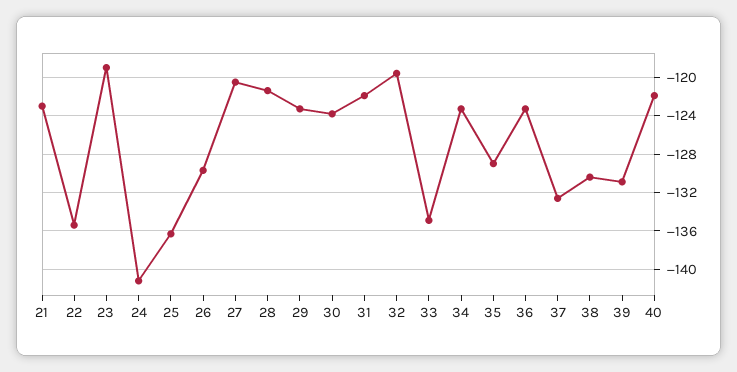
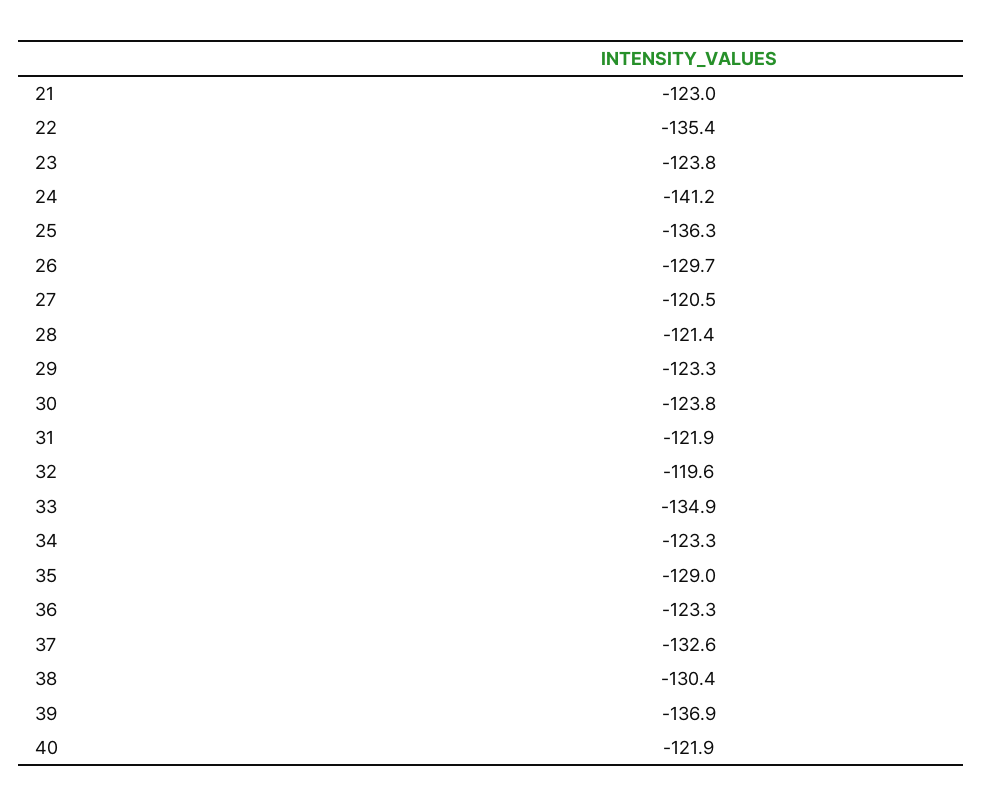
23: -119 -> -123.8
39: -131 -> -136.9

